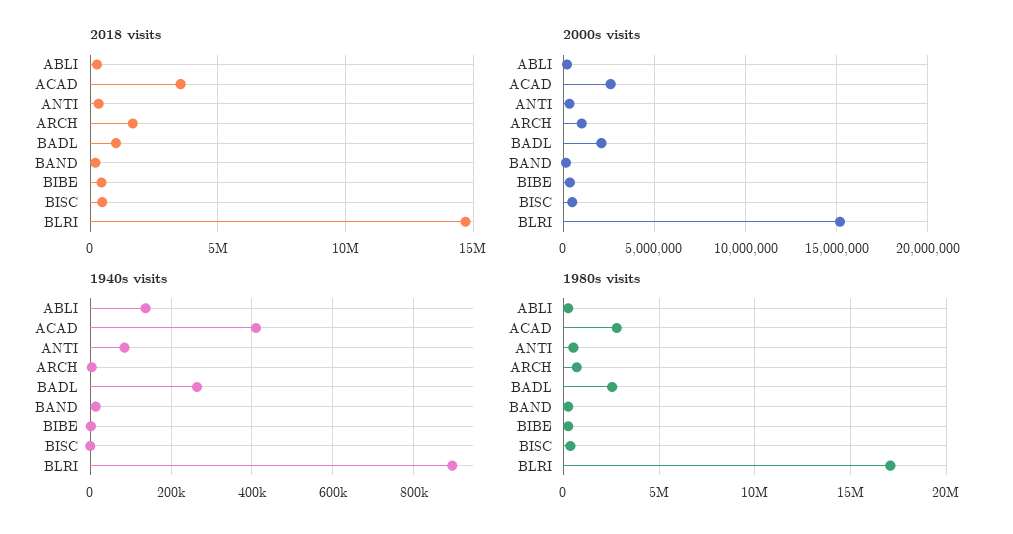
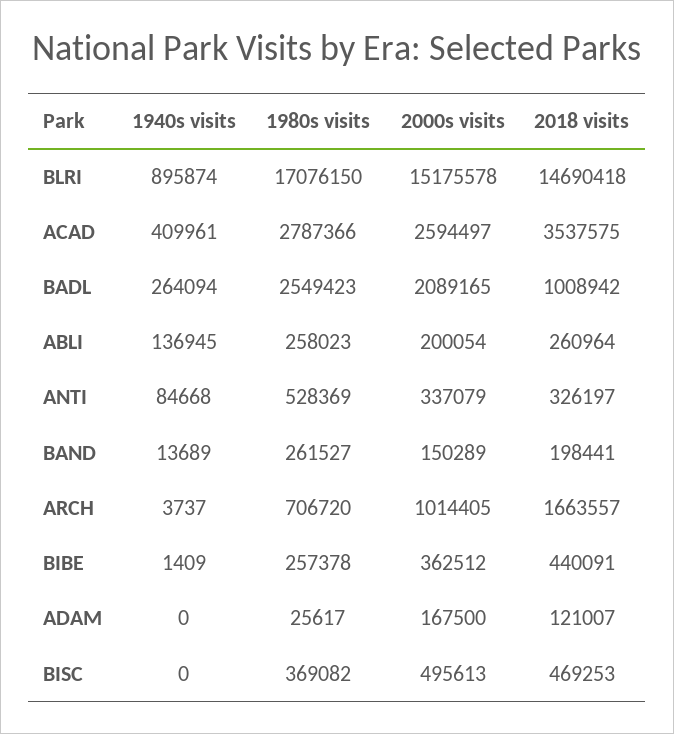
1940s visits, ADAM: none -> 0
1980s visits, ADAM: none -> 25617
2000s visits, ADAM: none -> 167500
2018 visits, ADAM: none -> 121007

